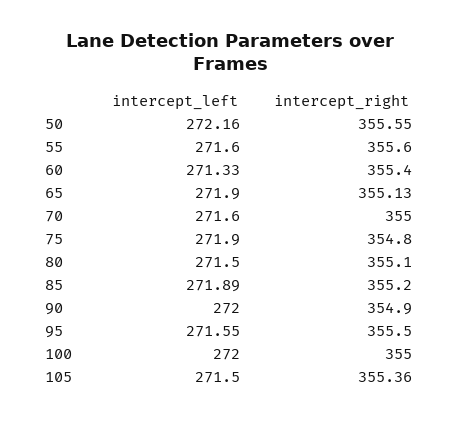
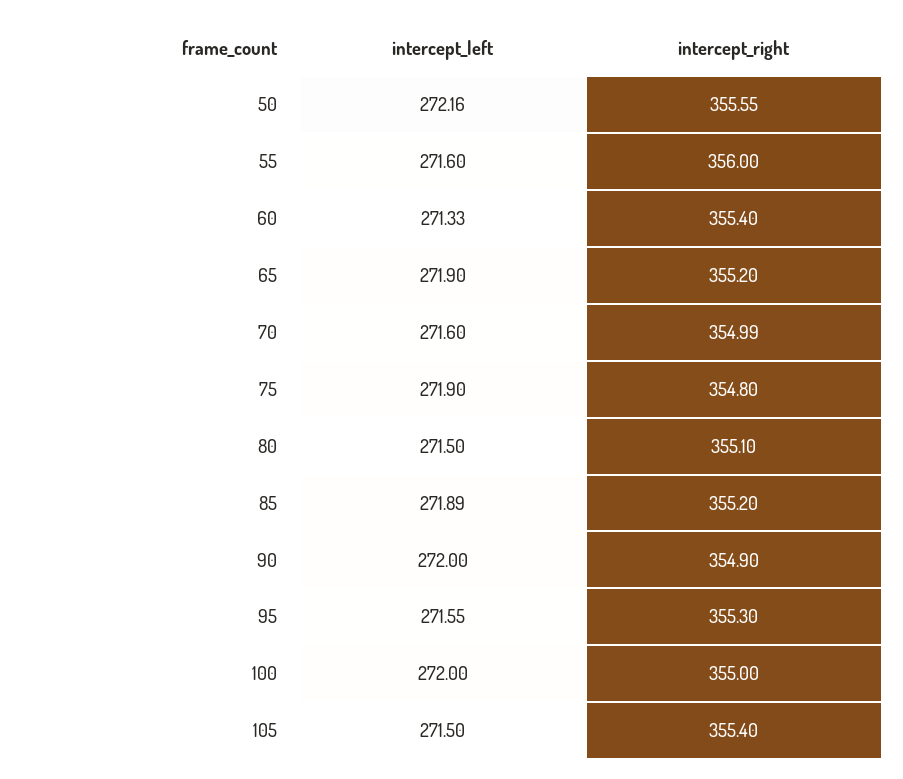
intercept_right, 55: 355.6 -> 356
intercept_right, 65: 355.13 -> 355.2
intercept_right, 70: 355 -> 354.99
intercept_right, 95: 355.5 -> 355.3
intercept_right, 105: 355.36 -> 355.4

